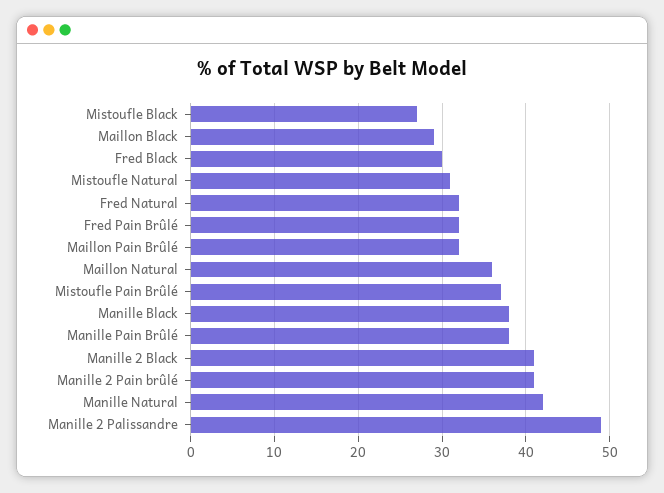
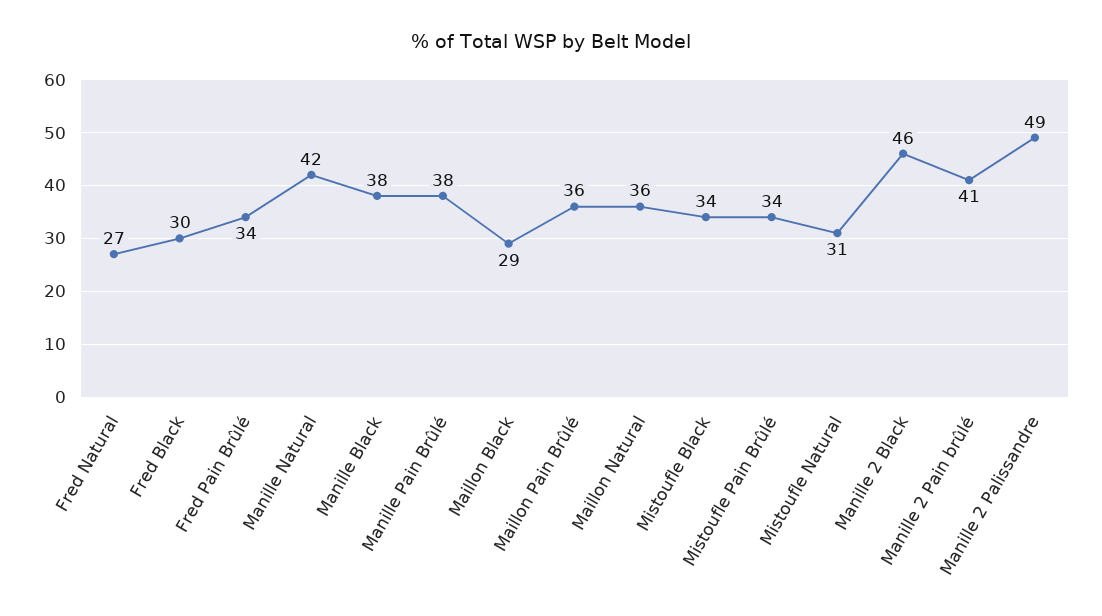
Mistoufle Black: 27 -> 34
Fred Natural: 32 -> 27
Fred Pain Brûlé: 32 -> 34
Maillon Pain Brûlé: 32 -> 36
Mistoufle Pain Brûlé: 37 -> 34
Manille 2 Black: 41 -> 46

